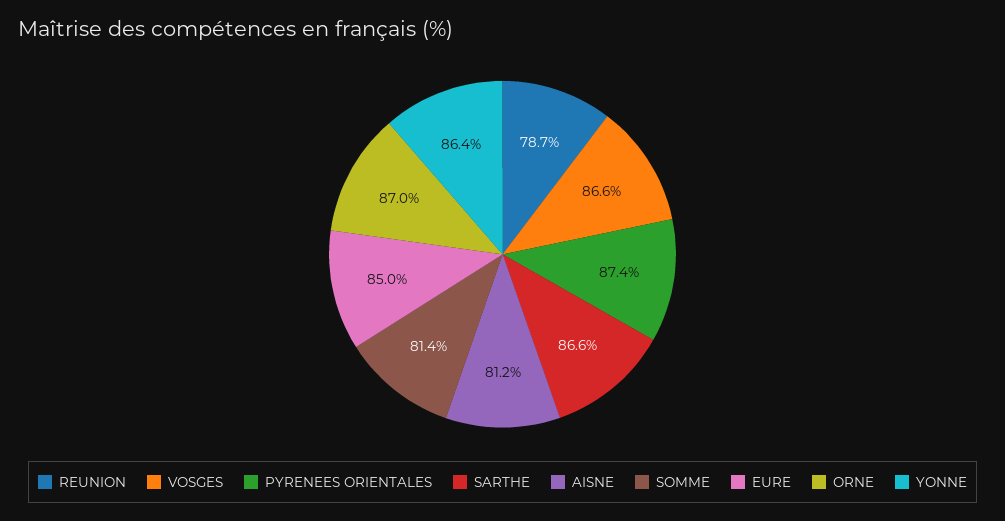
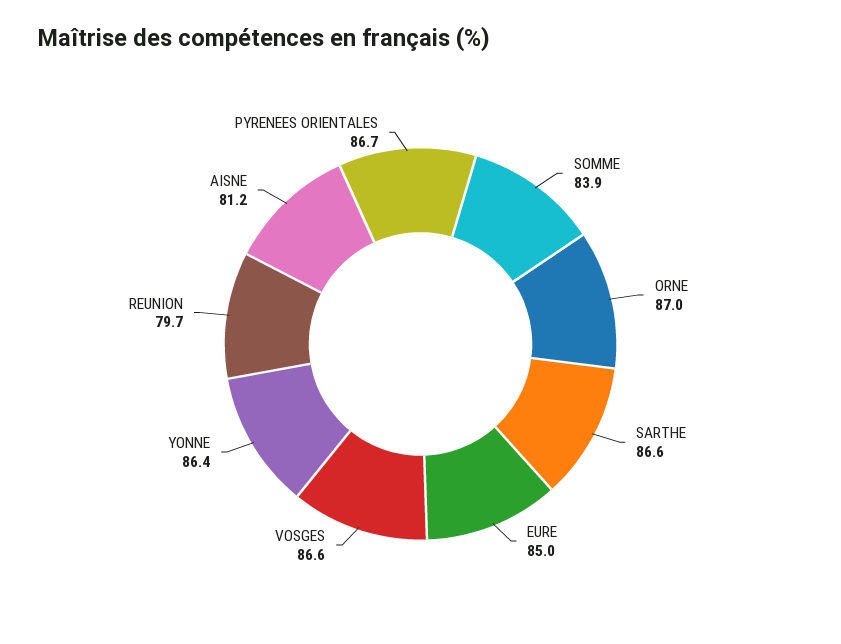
REUNION: 78.7 -> 79.7
PYRENEES ORIENTALES: 87.4 -> 86.7
SOMME: 81.4 -> 83.9

